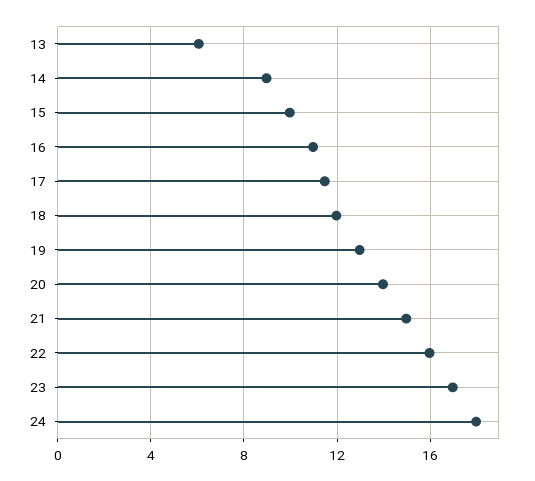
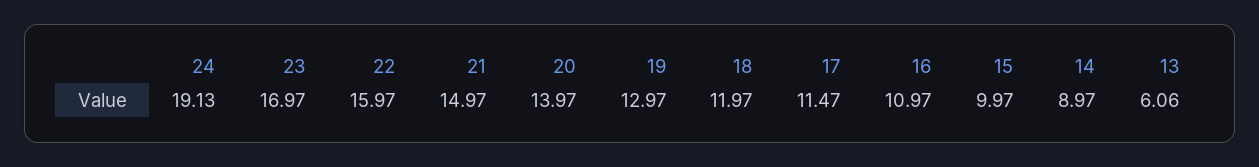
24: 18 -> 19.13

